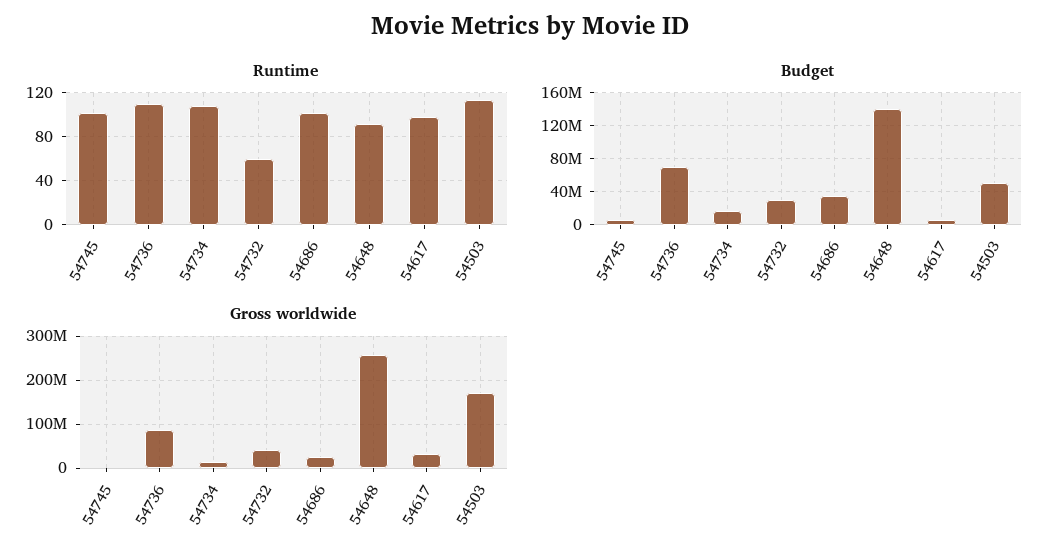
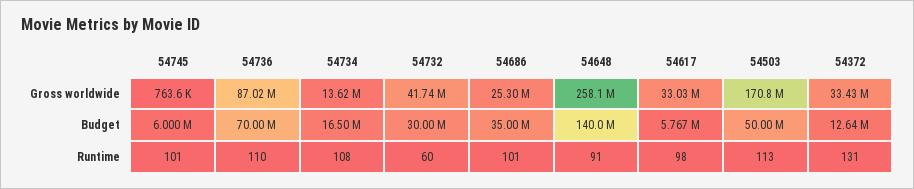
Gross worldwide, 54372: none -> 33430000
Budget, 54372: none -> 12640000
Runtime, 54372: none -> 131

